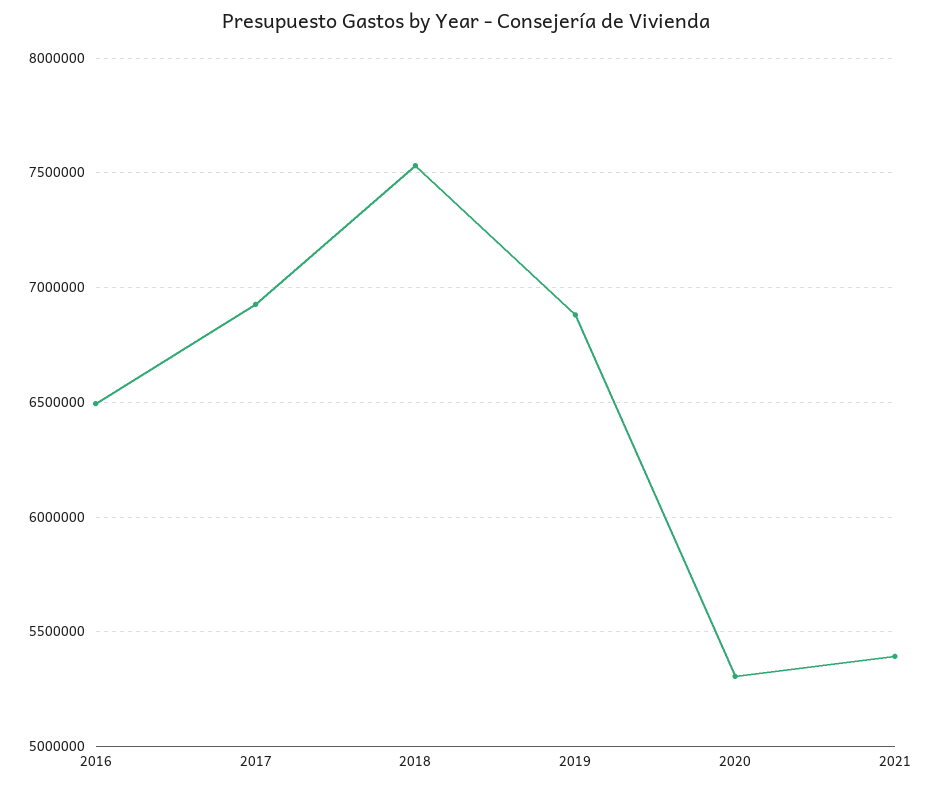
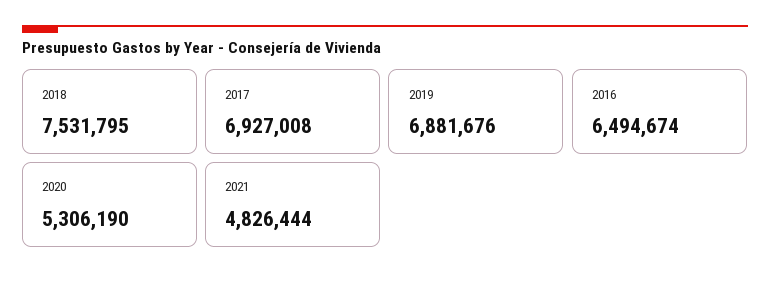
2021: 5400000 -> 4826444

